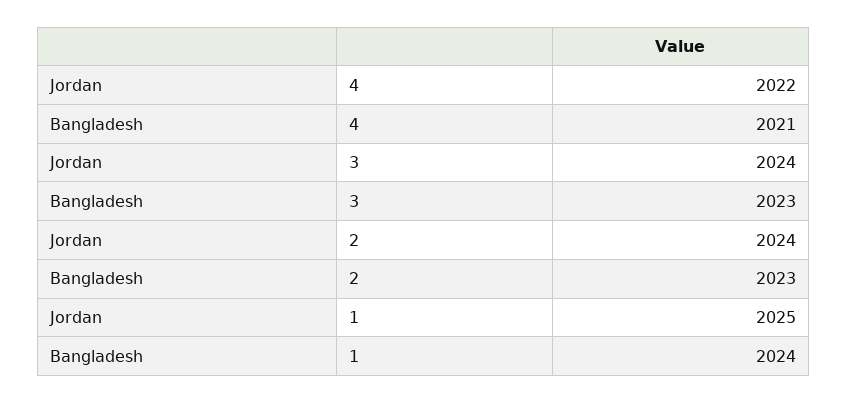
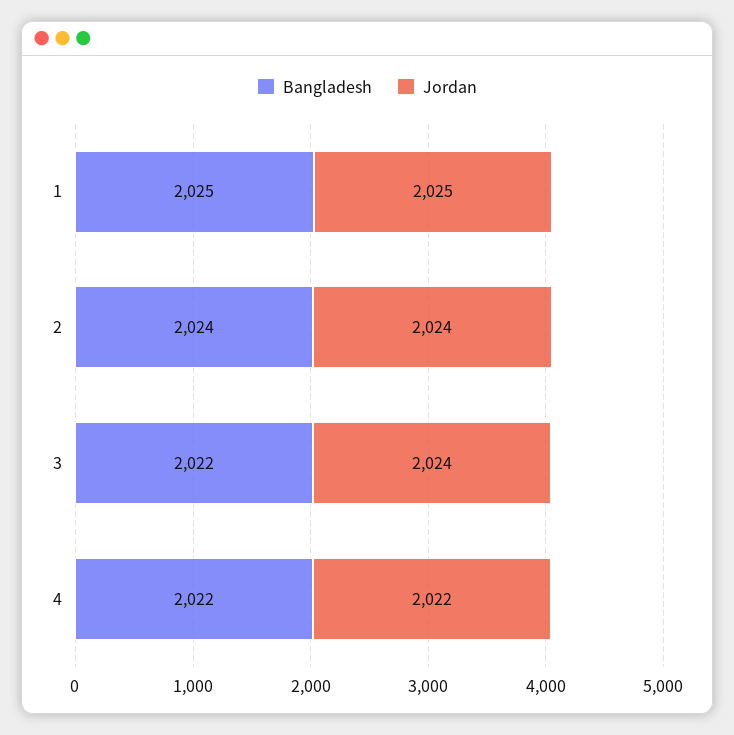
Bangladesh, 4: 2021 -> 2022
Bangladesh, 3: 2023 -> 2022
Bangladesh, 2: 2023 -> 2024
Bangladesh, 1: 2024 -> 2025

